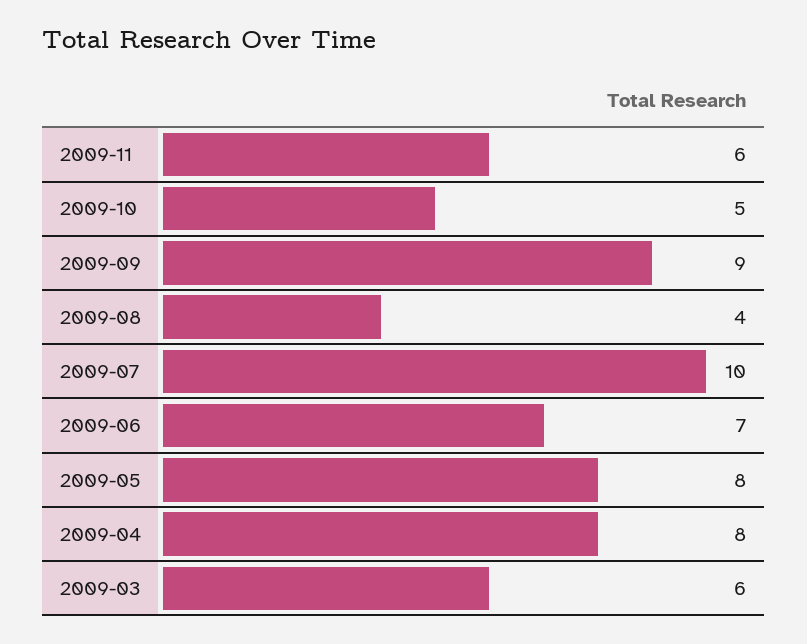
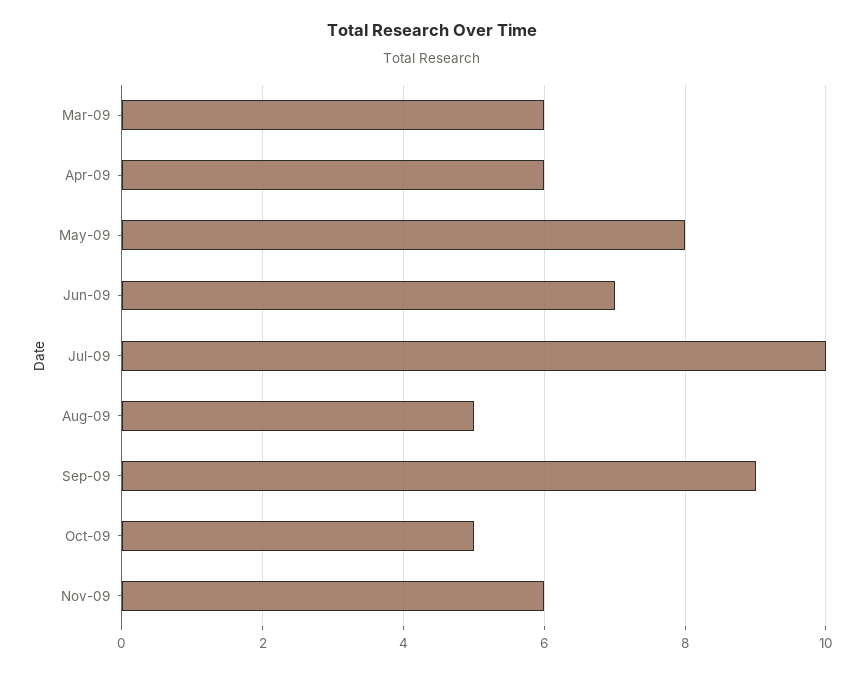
2009-08: 4 -> 5
2009-04: 8 -> 6

